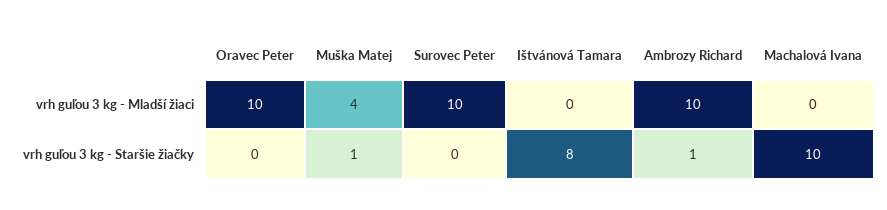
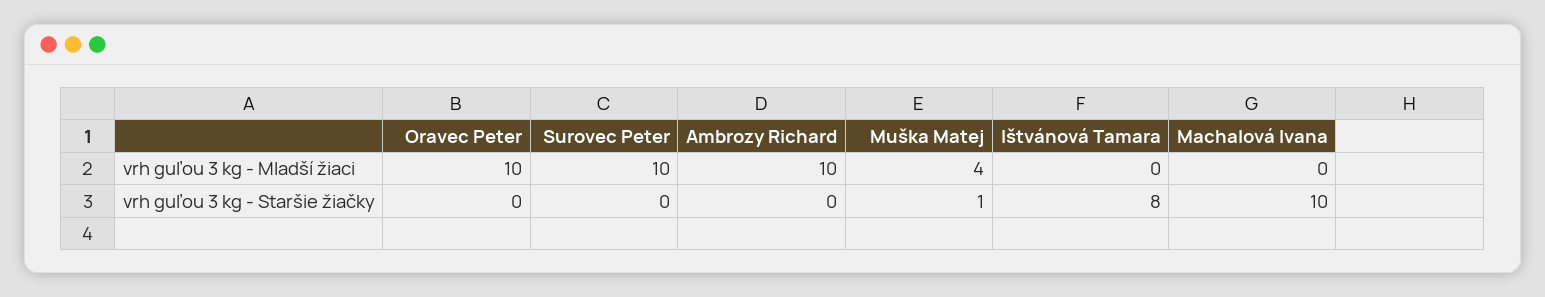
Ambrozy Richard, vrh guľou 3 kg - Staršie žiačky: 1 -> 0

